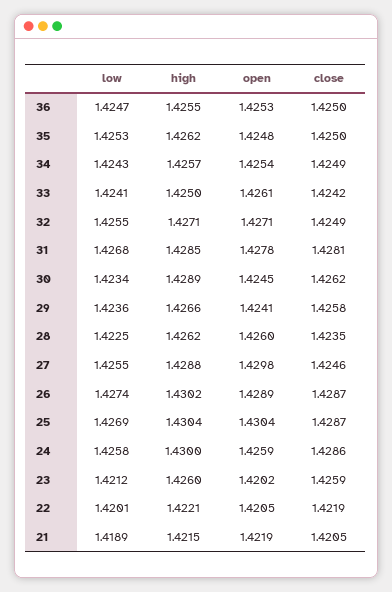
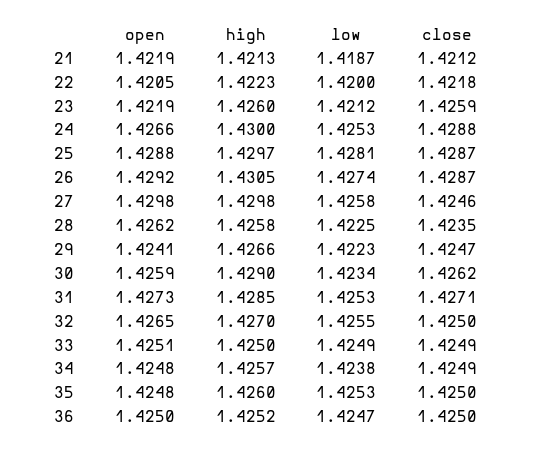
high, 36: 1.4255 -> 1.4252
open, 36: 1.4253 -> 1.425
high, 35: 1.4262 -> 1.426
low, 34: 1.4243 -> 1.4238
open, 34: 1.4254 -> 1.4248
low, 33: 1.4241 -> 1.4249
open, 33: 1.4261 -> 1.4251
close, 33: 1.4242 -> 1.4249
high, 32: 1.4271 -> 1.427
open, 32: 1.4271 -> 1.4265
close, 32: 1.4249 -> 1.425
low, 31: 1.4268 -> 1.4253
open, 31: 1.4278 -> 1.4273
close, 31: 1.4281 -> 1.4271
high, 30: 1.4289 -> 1.429
open, 30: 1.4245 -> 1.4259
low, 29: 1.4236 -> 1.4223
close, 29: 1.4258 -> 1.4247
high, 28: 1.4262 -> 1.4258
open, 28: 1.426 -> 1.4262
low, 27: 1.4255 -> 1.4258
high, 27: 1.4288 -> 1.4298
high, 26: 1.4302 -> 1.4305
open, 26: 1.4289 -> 1.4292
low, 25: 1.4269 -> 1.4281
high, 25: 1.4304 -> 1.4297
open, 25: 1.4304 -> 1.4288
low, 24: 1.4258 -> 1.4253
open, 24: 1.4259 -> 1.4266
close, 24: 1.4286 -> 1.4288
open, 23: 1.4202 -> 1.4219
low, 22: 1.4201 -> 1.42
high, 22: 1.4221 -> 1.4223
close, 22: 1.4219 -> 1.4218
low, 21: 1.4189 -> 1.4187
high, 21: 1.4215 -> 1.4213
close, 21: 1.4205 -> 1.4212

